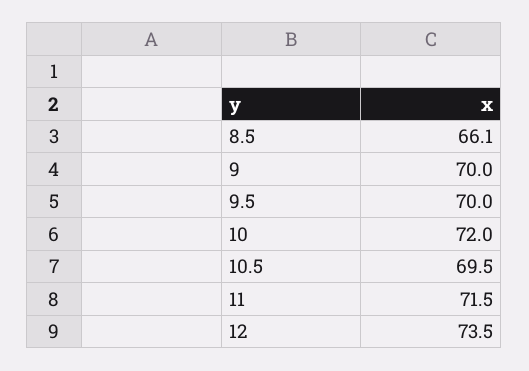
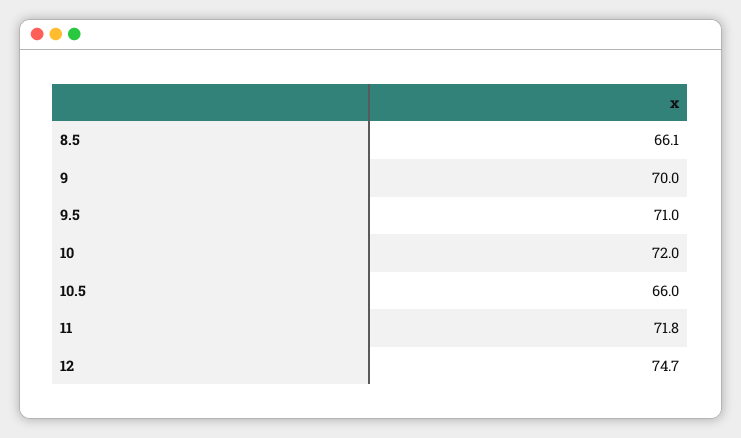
9.5: 70 -> 71
10.5: 69.5 -> 66
11: 71.5 -> 71.8
12: 73.5 -> 74.7

